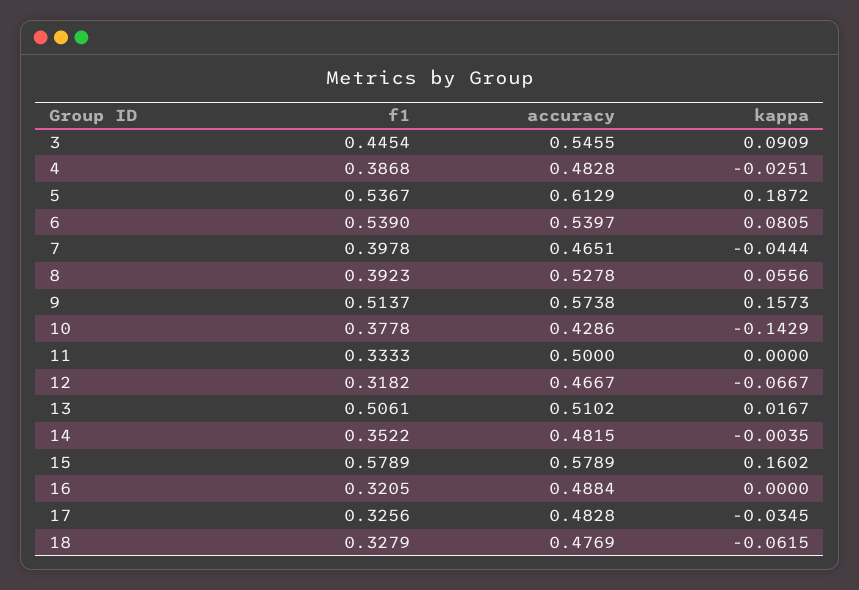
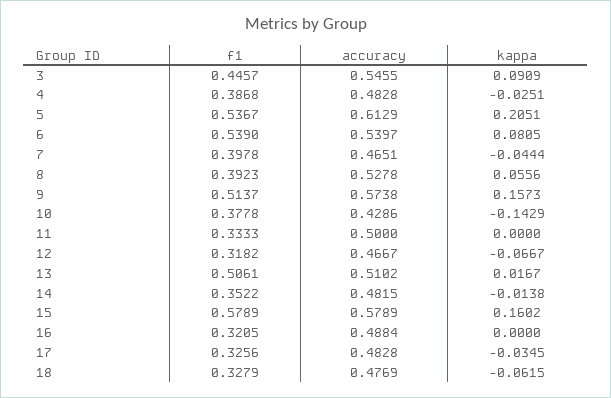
f1, 3: 0.4454 -> 0.4457
kappa, 5: 0.1872 -> 0.2051
kappa, 14: -0.0035 -> -0.0138

